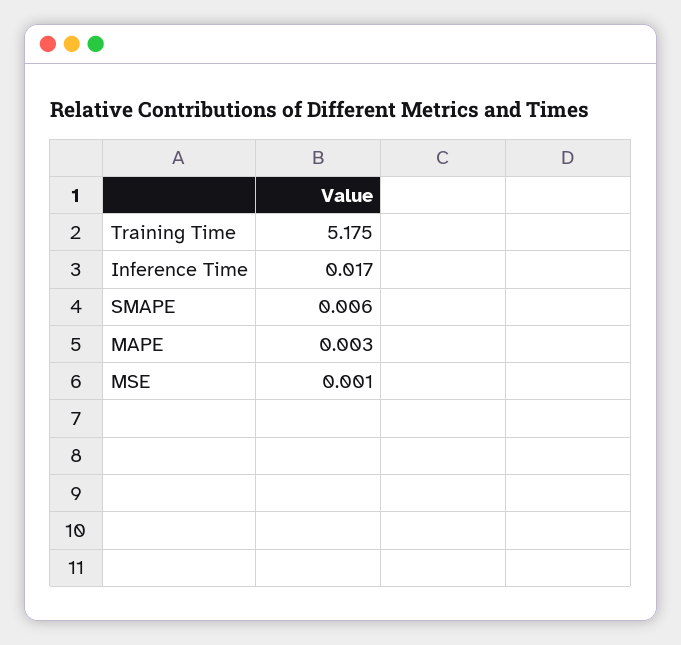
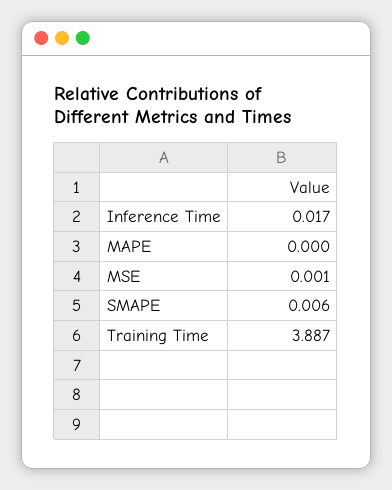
Training Time: 5.175 -> 3.887
MAPE: 0.003 -> 0

